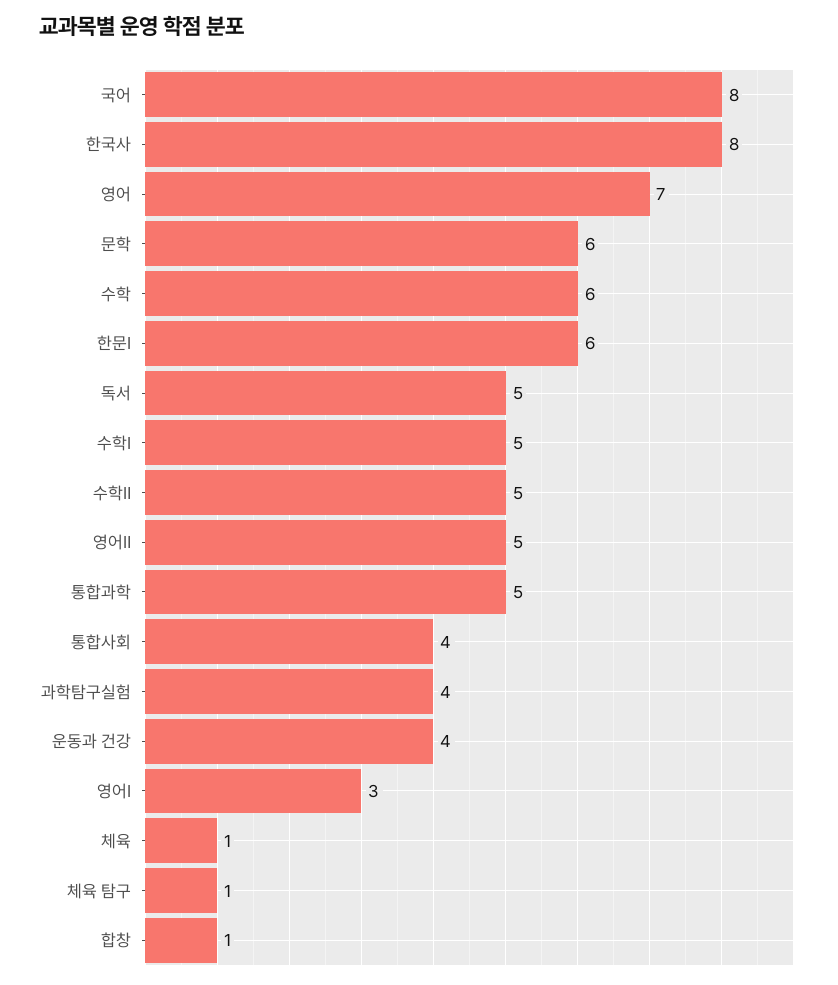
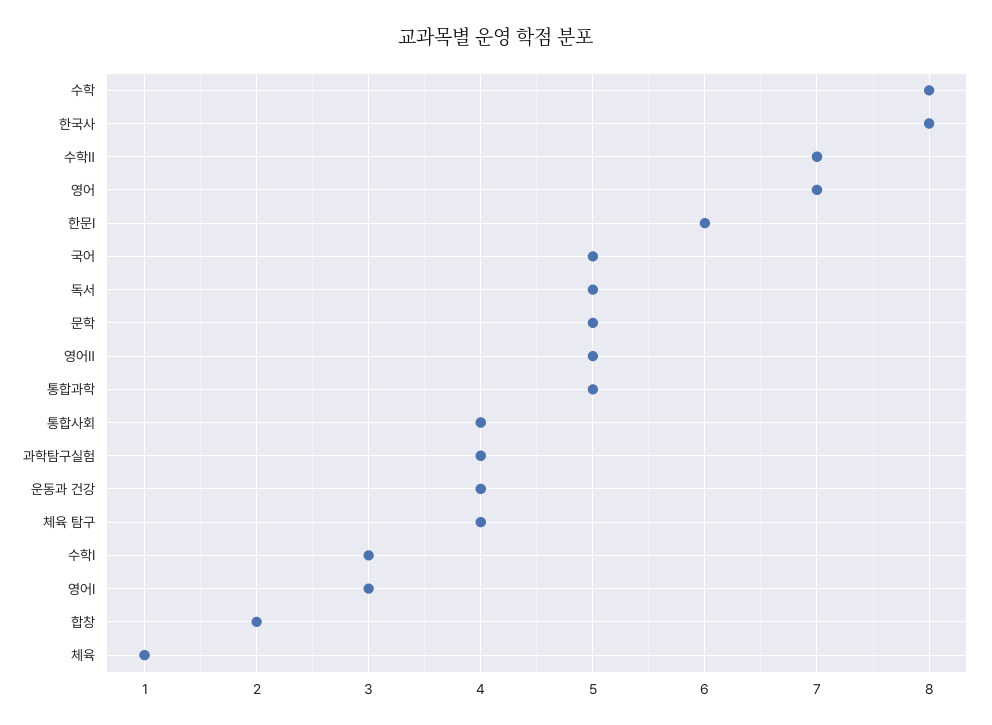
국어: 8 -> 5
문학: 6 -> 5
수학: 6 -> 8
수학Ⅰ: 5 -> 3
수학Ⅱ: 5 -> 7
체육 탐구: 1 -> 4
합창: 1 -> 2

